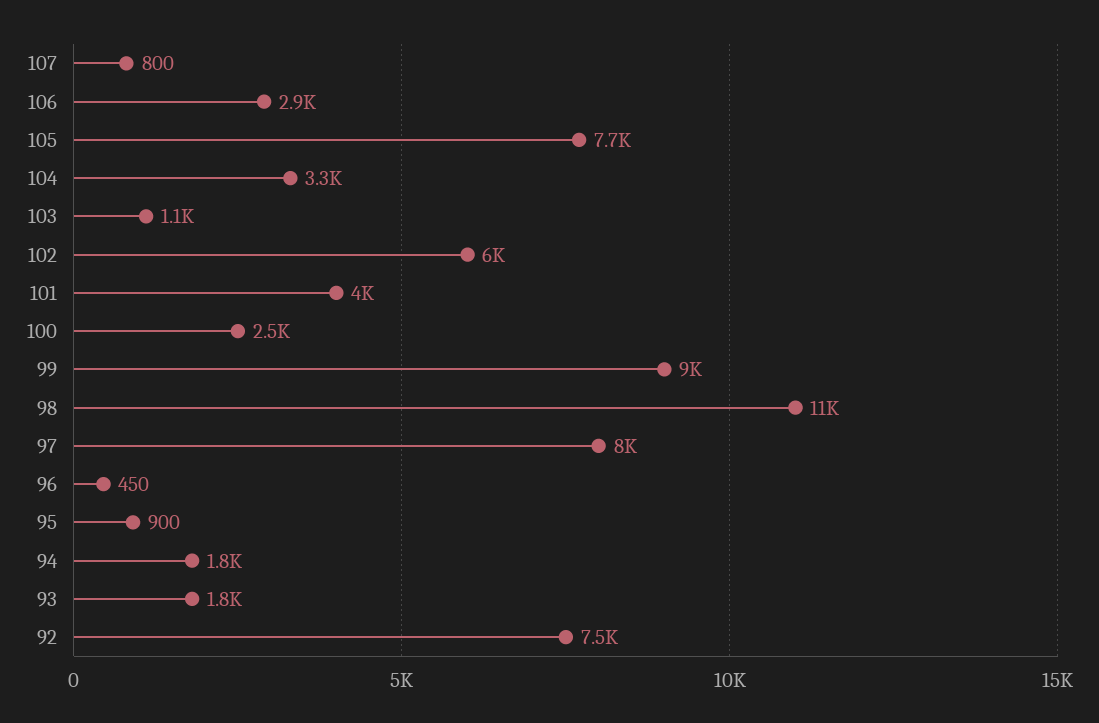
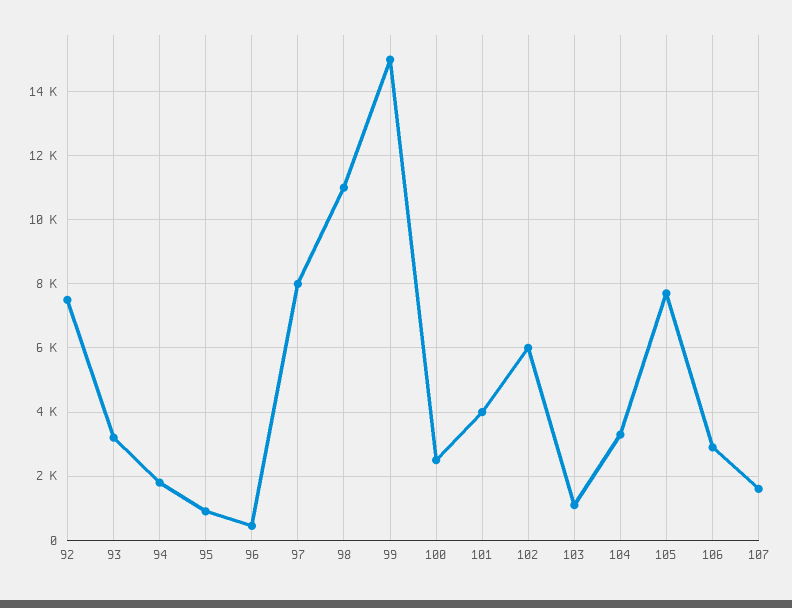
107: 800 -> 1600
99: 9000 -> 15000
93: 1800 -> 3200

